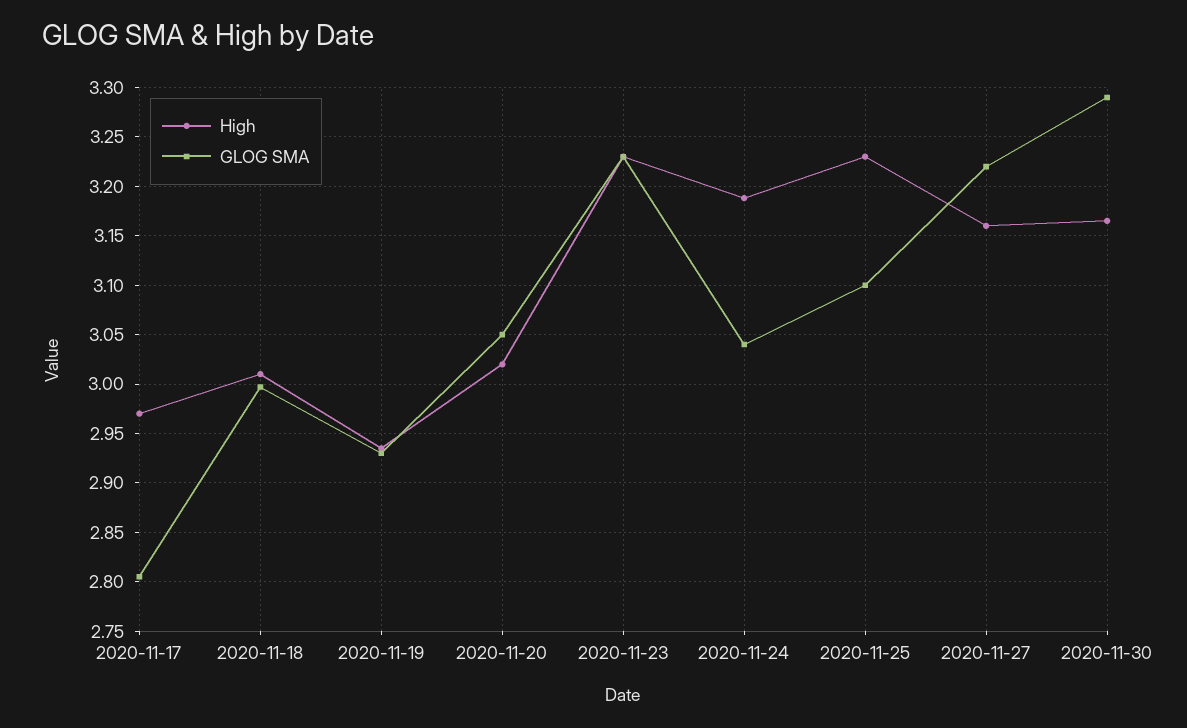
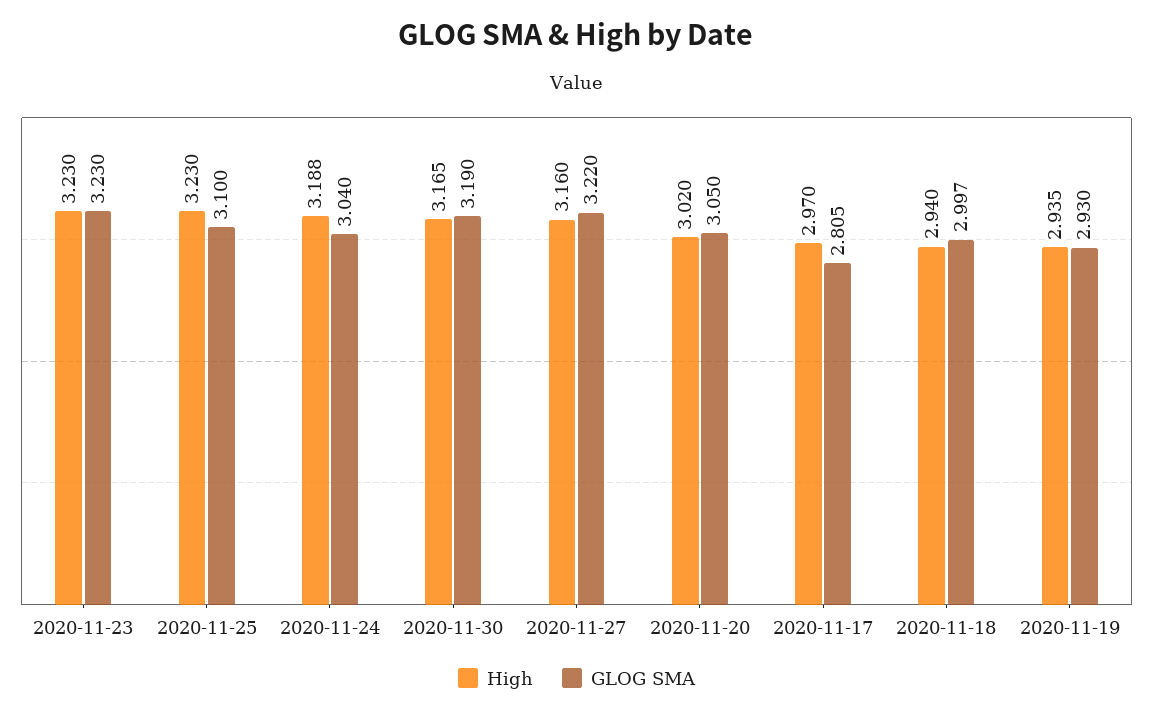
High, 2020-11-18: 3.01 -> 2.94
GLOG SMA, 2020-11-30: 3.29 -> 3.19

